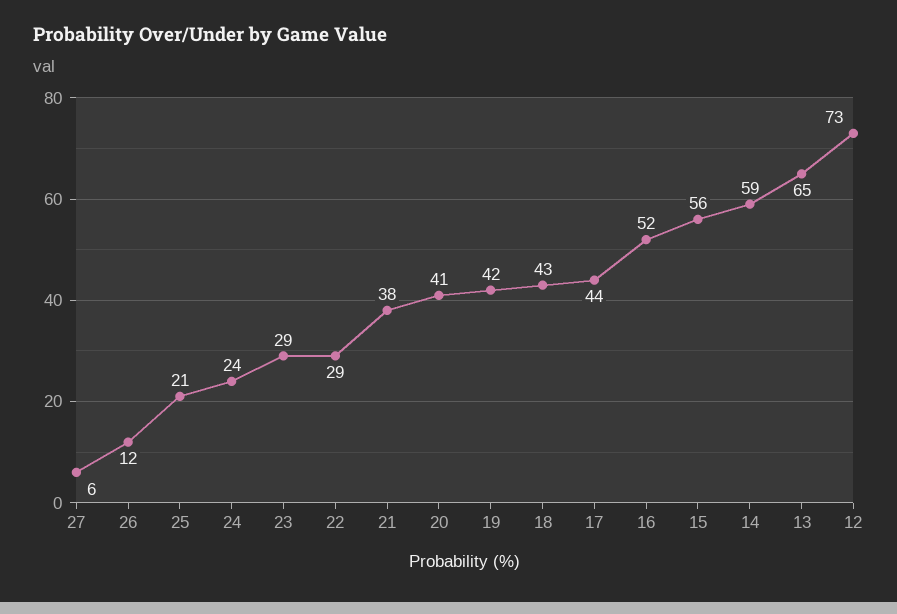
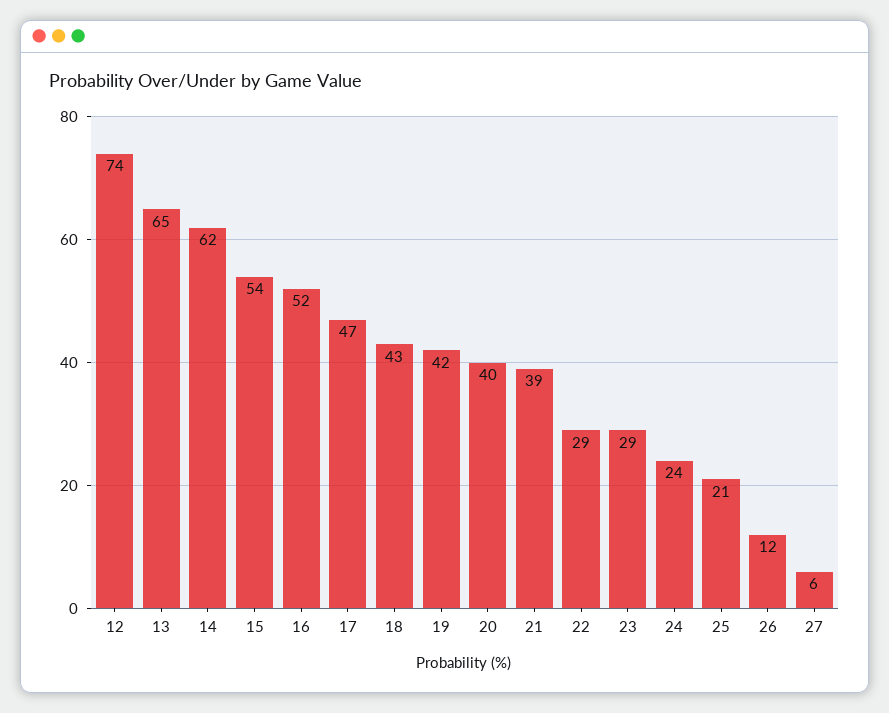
21: 38 -> 39
20: 41 -> 40
17: 44 -> 47
15: 56 -> 54
14: 59 -> 62
12: 73 -> 74

